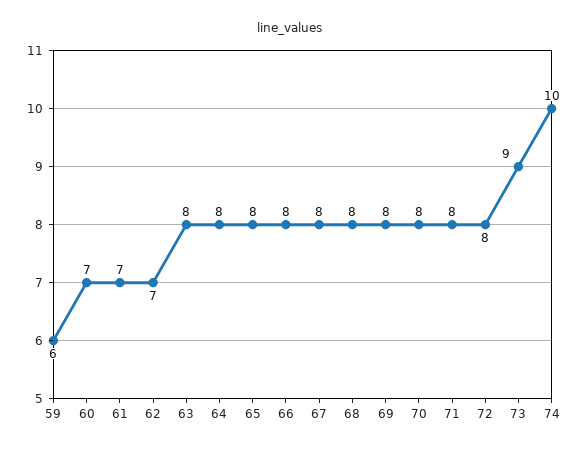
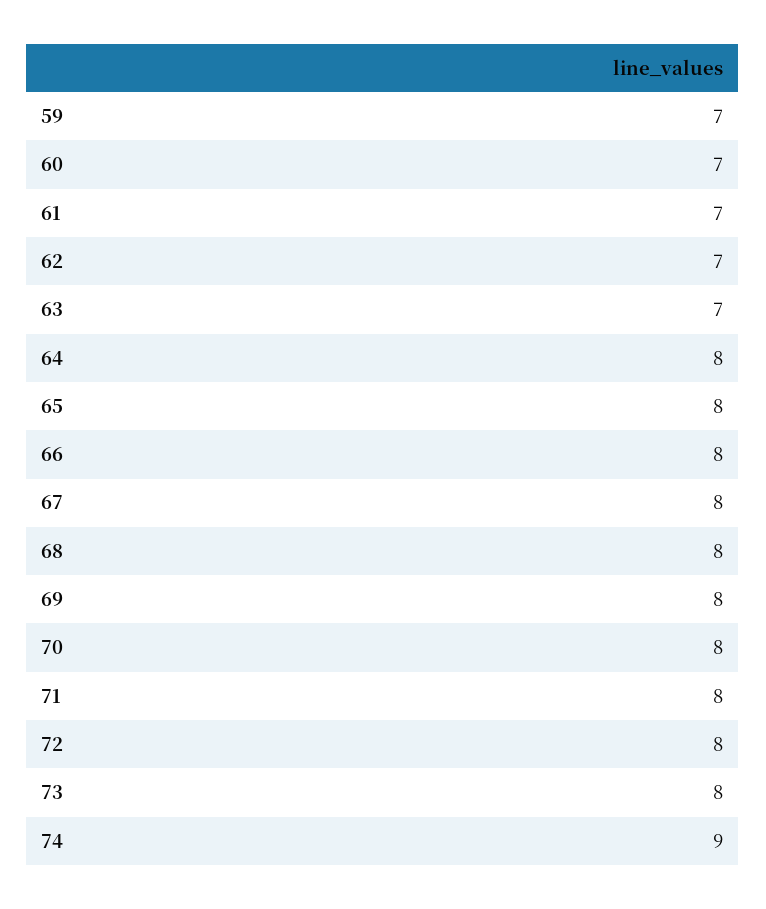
59: 6 -> 7
63: 8 -> 7
73: 9 -> 8
74: 10 -> 9

